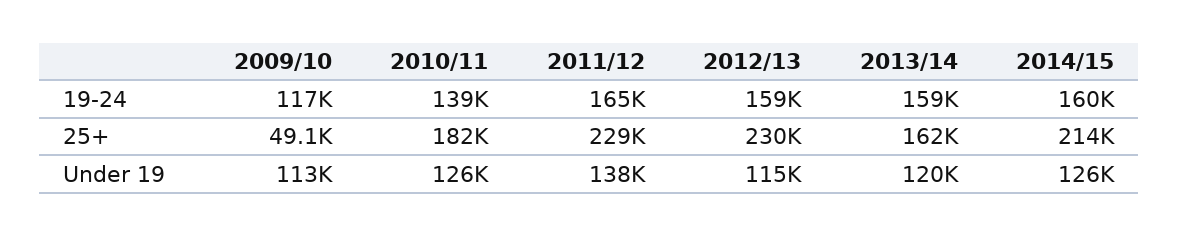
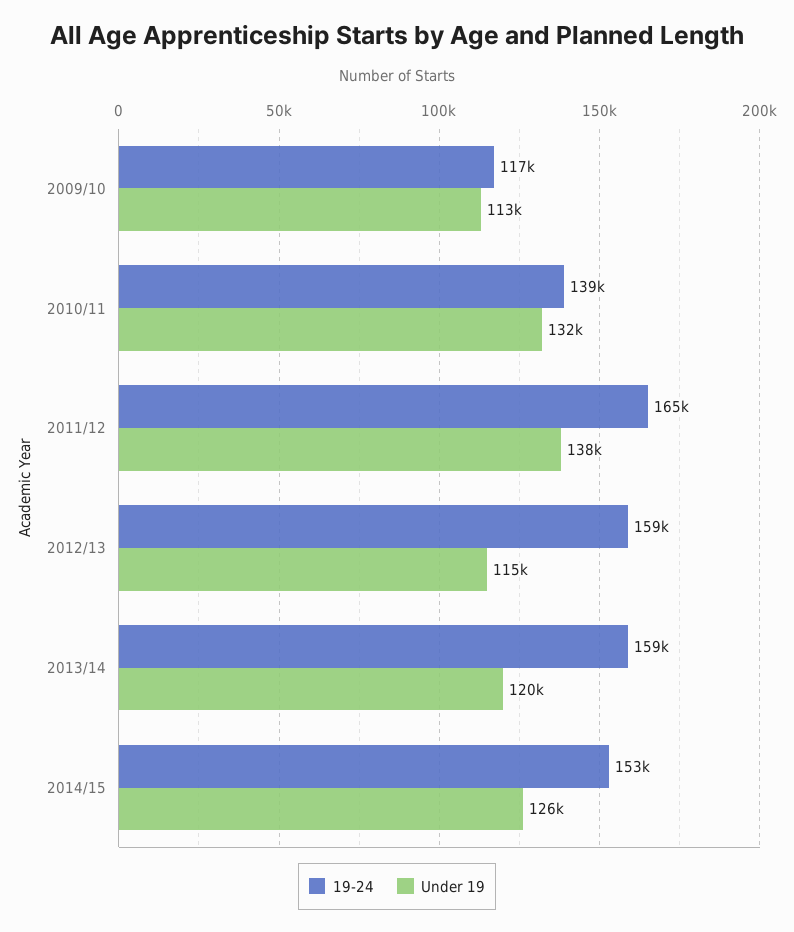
19-24, 2014/15: 160000 -> 153000
25+, 2009/10: 49100 -> none
25+, 2010/11: 182000 -> none
25+, 2011/12: 229000 -> none
25+, 2012/13: 230000 -> none
25+, 2013/14: 162000 -> none
25+, 2014/15: 214000 -> none
Under 19, 2010/11: 126000 -> 132000

